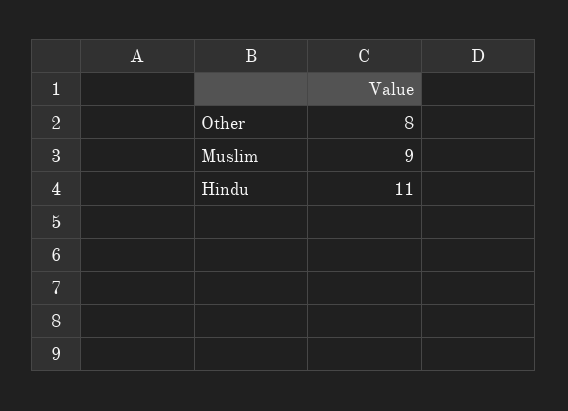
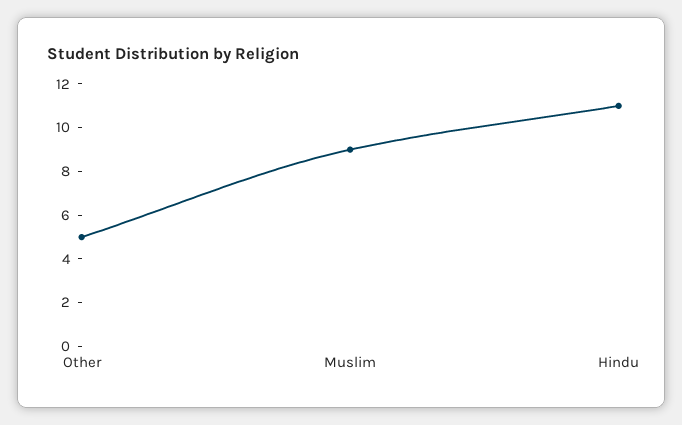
Other: 8 -> 5

